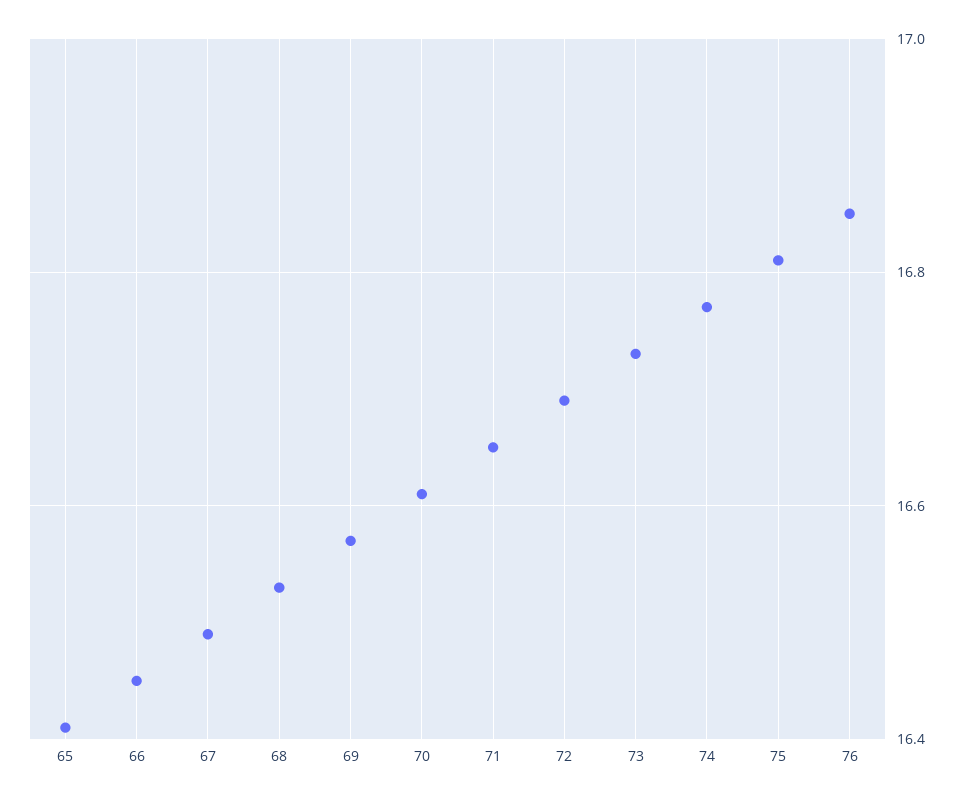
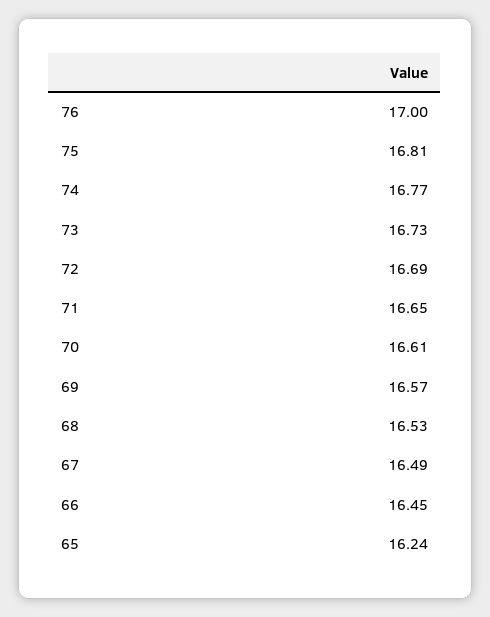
65: 16.4 -> 16.24
76: 16.85 -> 17

